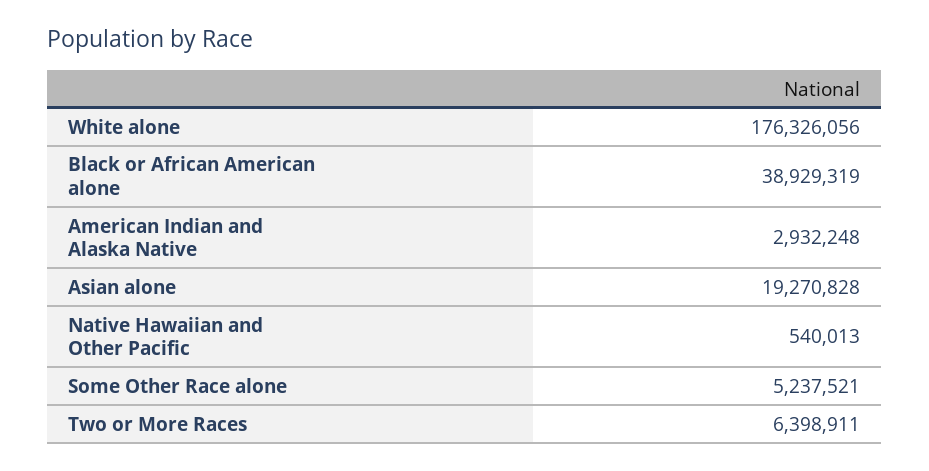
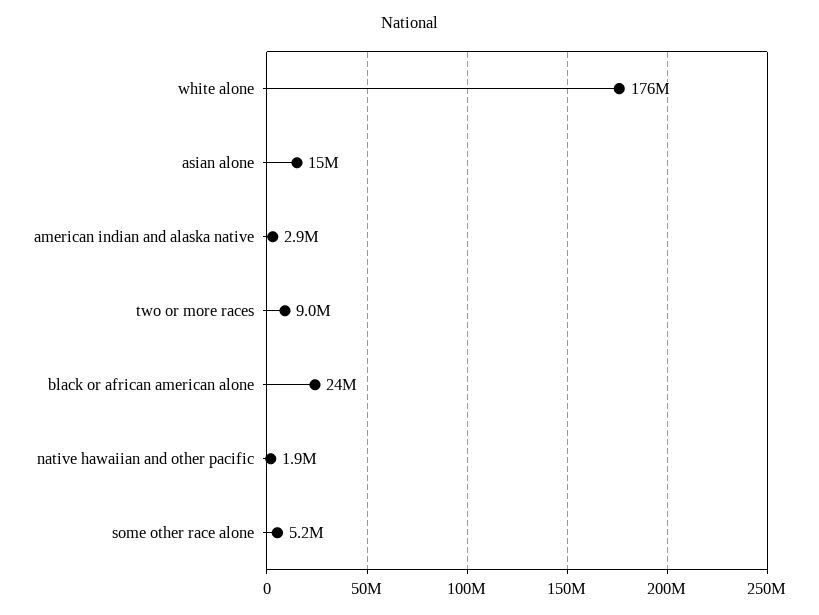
Black or African American alone: 38929319 -> 24000000
Asian alone: 19270828 -> 15000000
Native Hawaiian and Other Pacific: 540013 -> 1900000
Two or More Races: 6398911 -> 9000000

